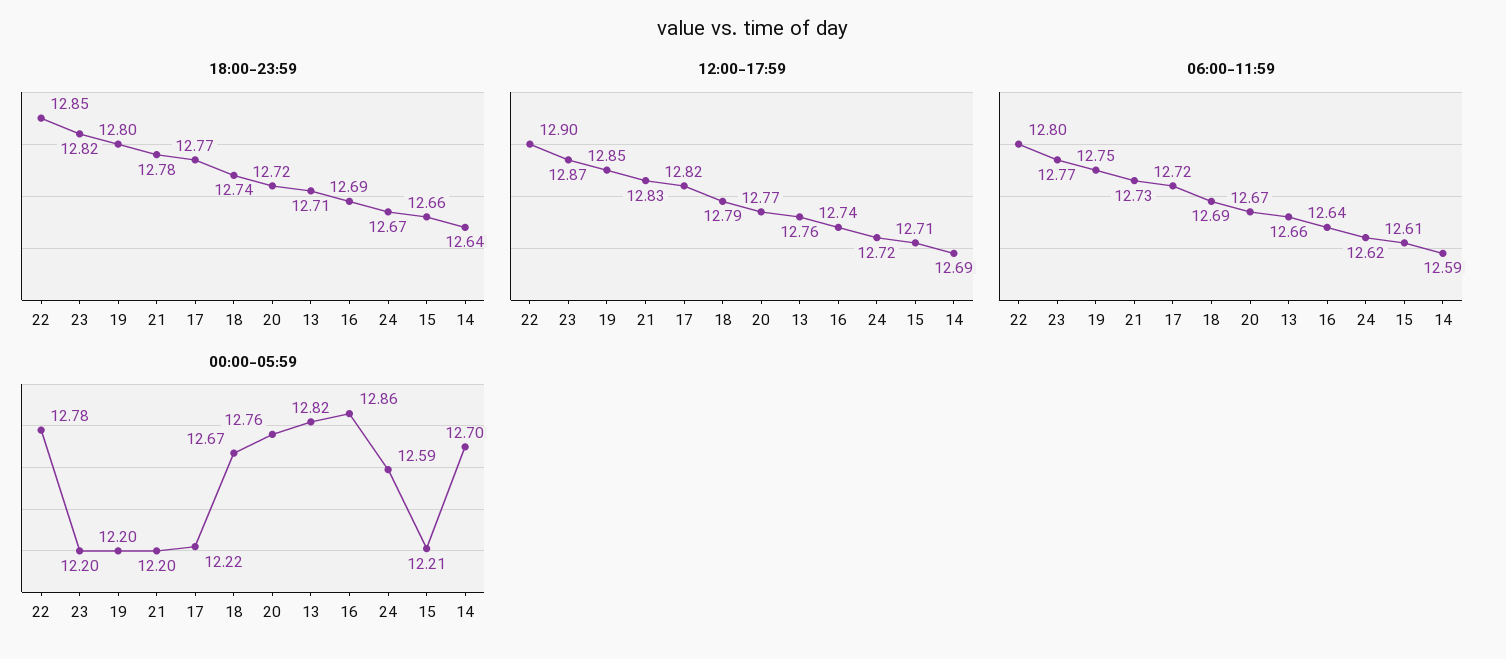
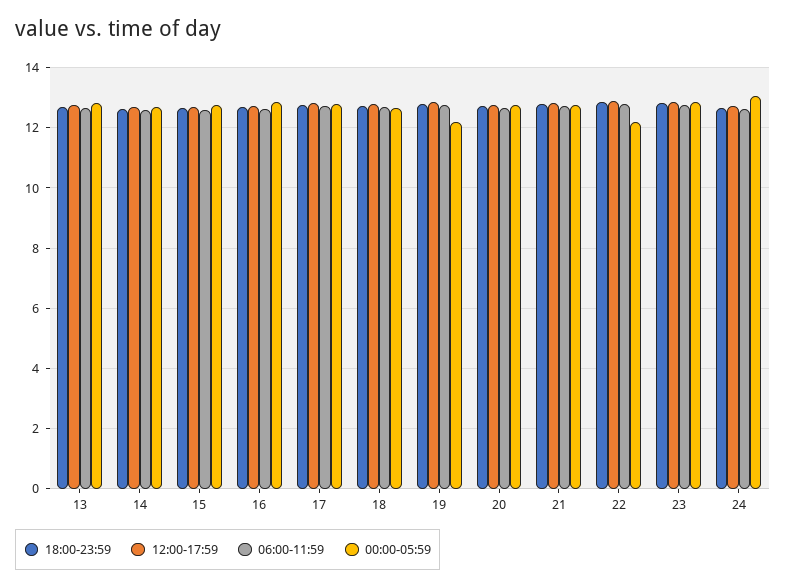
00:00-05:59, 22: 12.78 -> 12.2
00:00-05:59, 23: 12.2 -> 12.8
00:00-05:59, 21: 12.2 -> 12.8
00:00-05:59, 17: 12.22 -> 12.8
00:00-05:59, 24: 12.59 -> 13
00:00-05:59, 15: 12.21 -> 12.8

